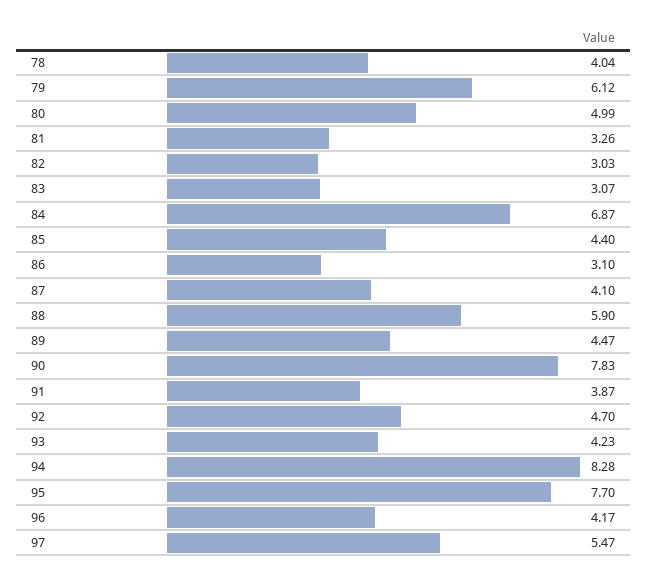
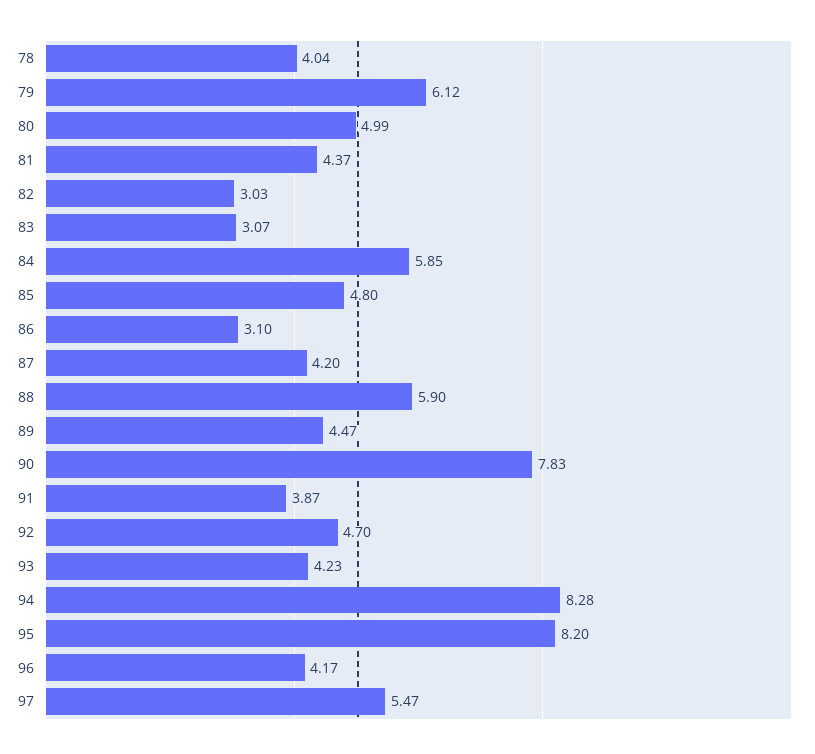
81: 3.26 -> 4.37
84: 6.87 -> 5.85
85: 4.4 -> 4.8
87: 4.1 -> 4.2
95: 7.7 -> 8.2

